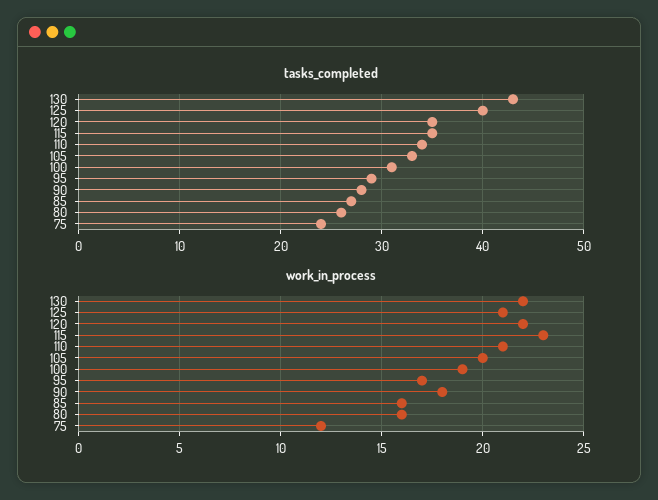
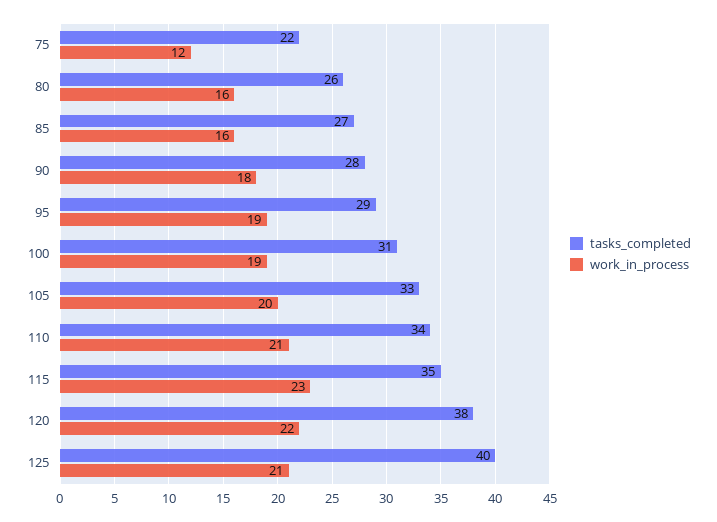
tasks_completed, 130: 43 -> none
tasks_completed, 120: 35 -> 38
tasks_completed, 75: 24 -> 22
work_in_process, 130: 22 -> none
work_in_process, 95: 17 -> 19

